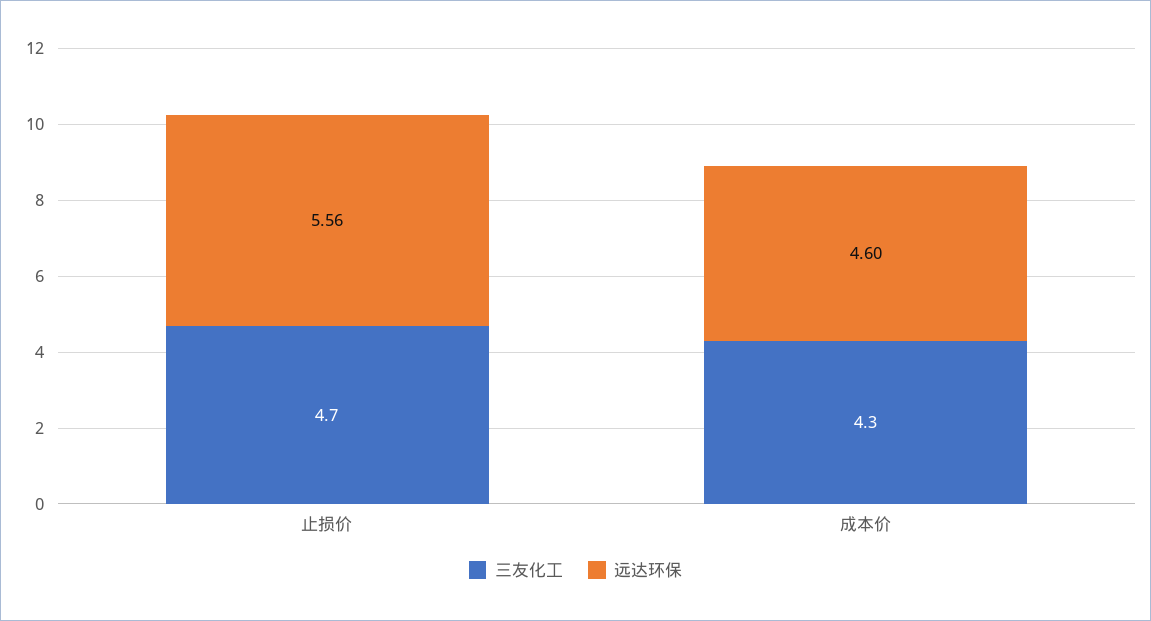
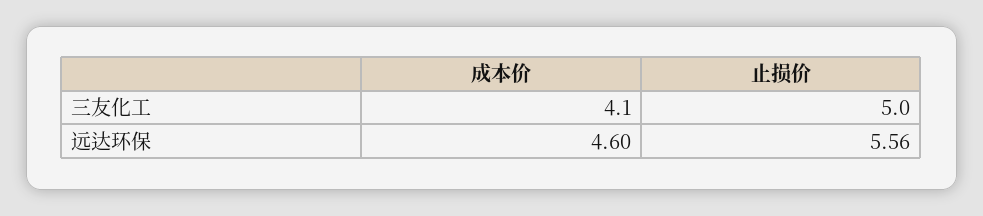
三友化工, 止损价: 4.7 -> 5
三友化工, 成本价: 4.3 -> 4.1

